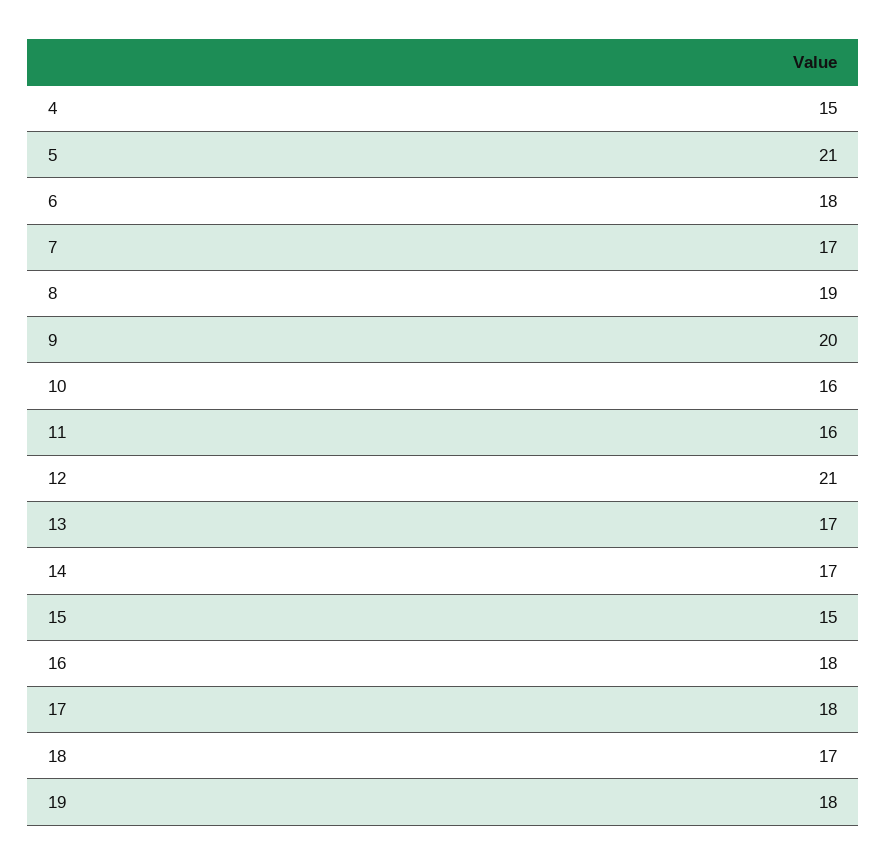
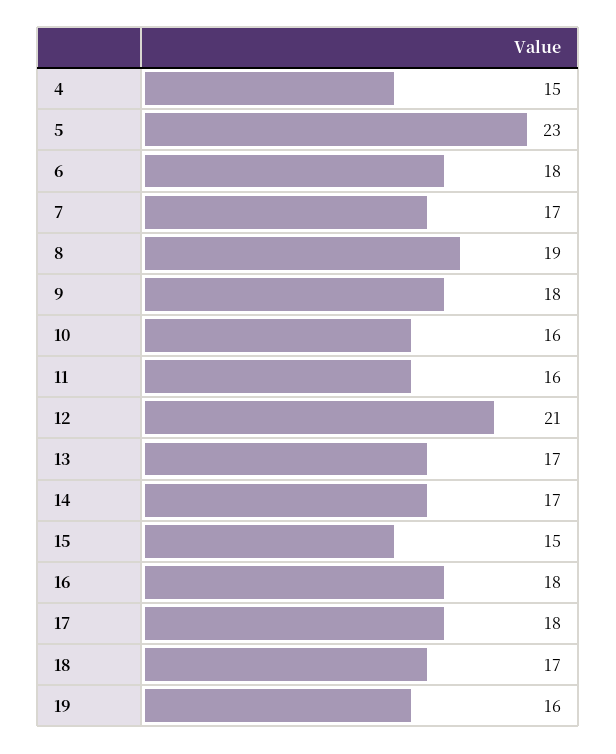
5: 21 -> 23
9: 20 -> 18
19: 18 -> 16

